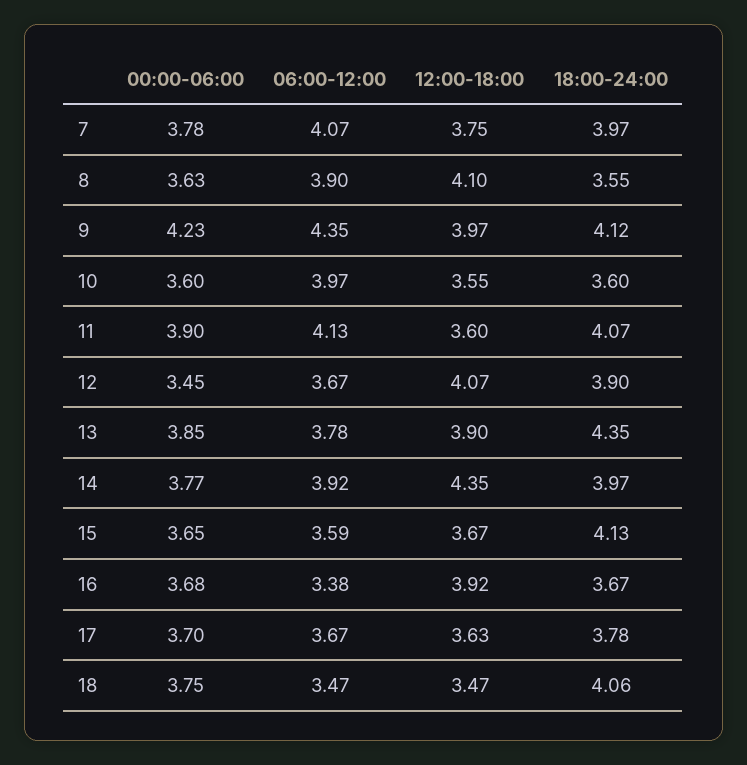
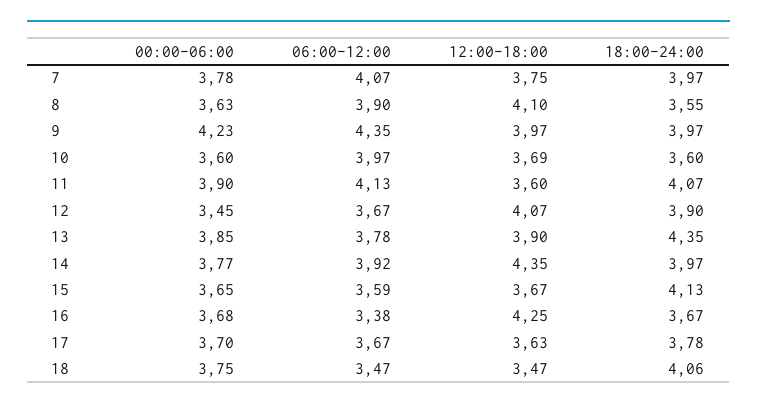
18:00-24:00, 9: 4.12 -> 3.97
12:00-18:00, 10: 3.55 -> 3.69
12:00-18:00, 16: 3.92 -> 4.25

